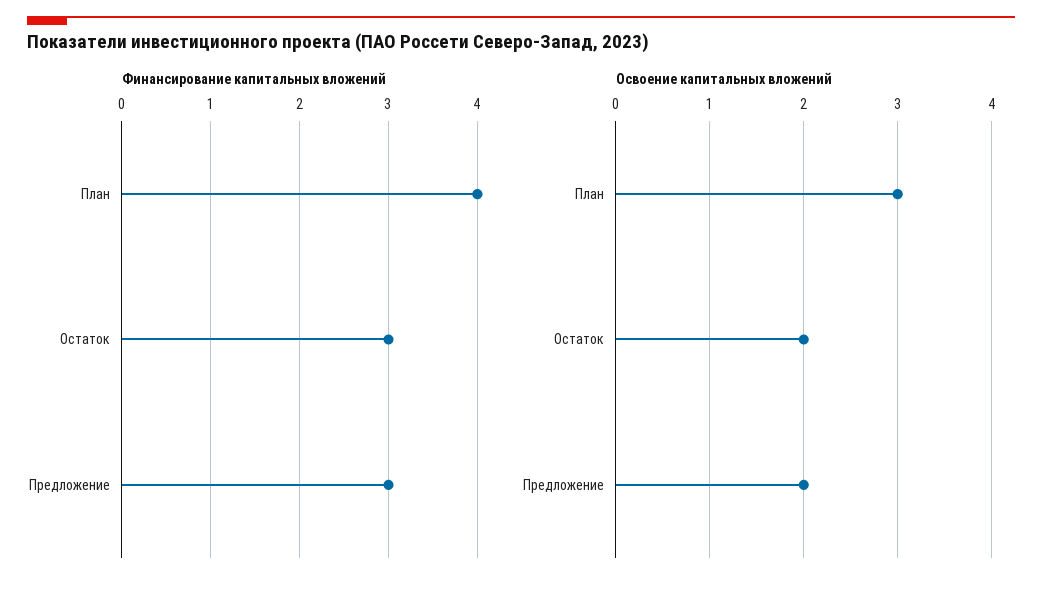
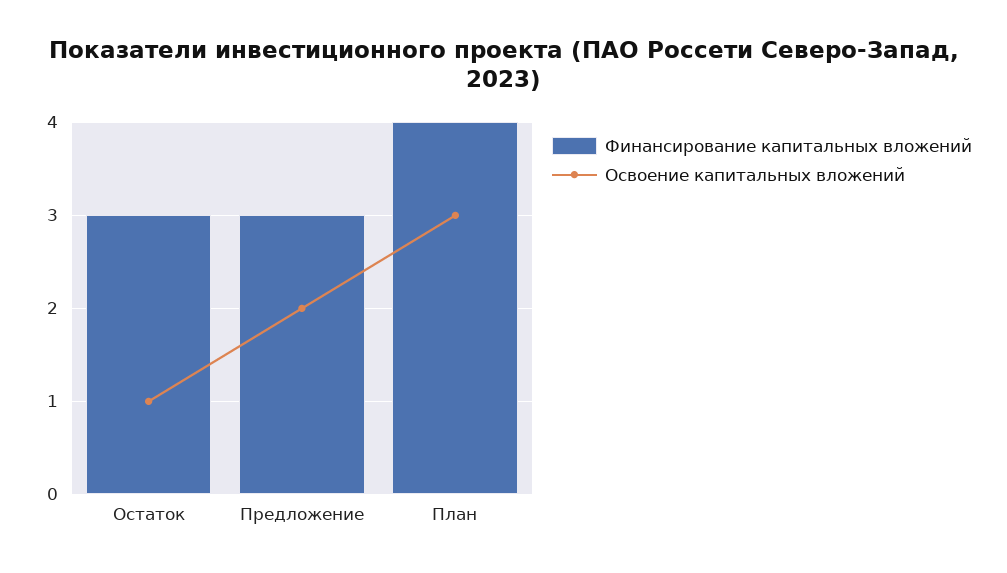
Освоение капитальных вложений, Остаток: 2 -> 1

